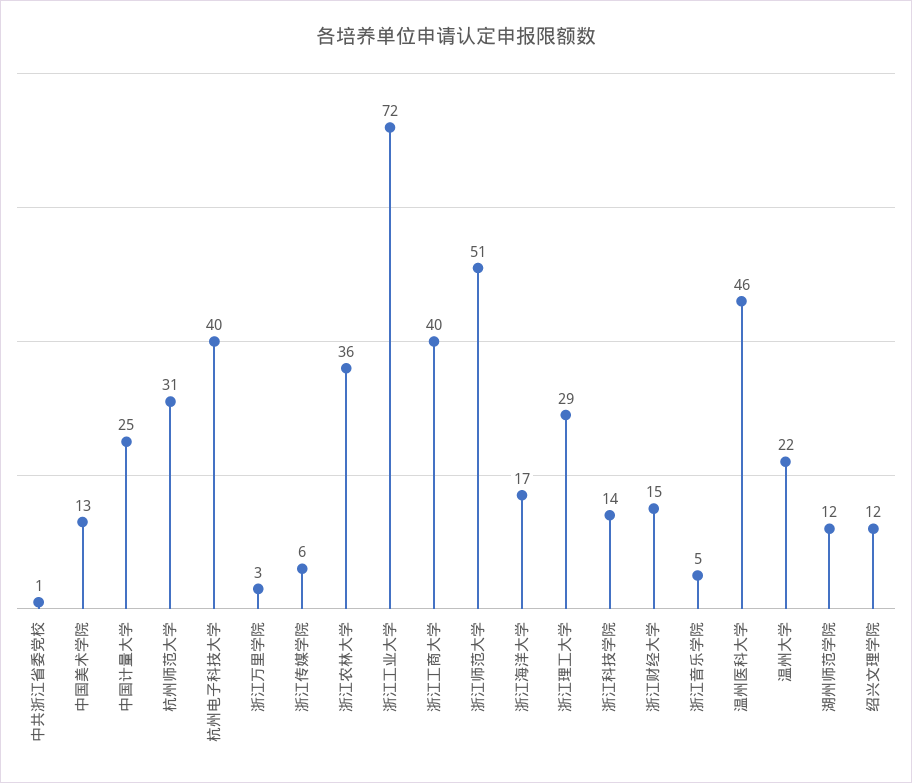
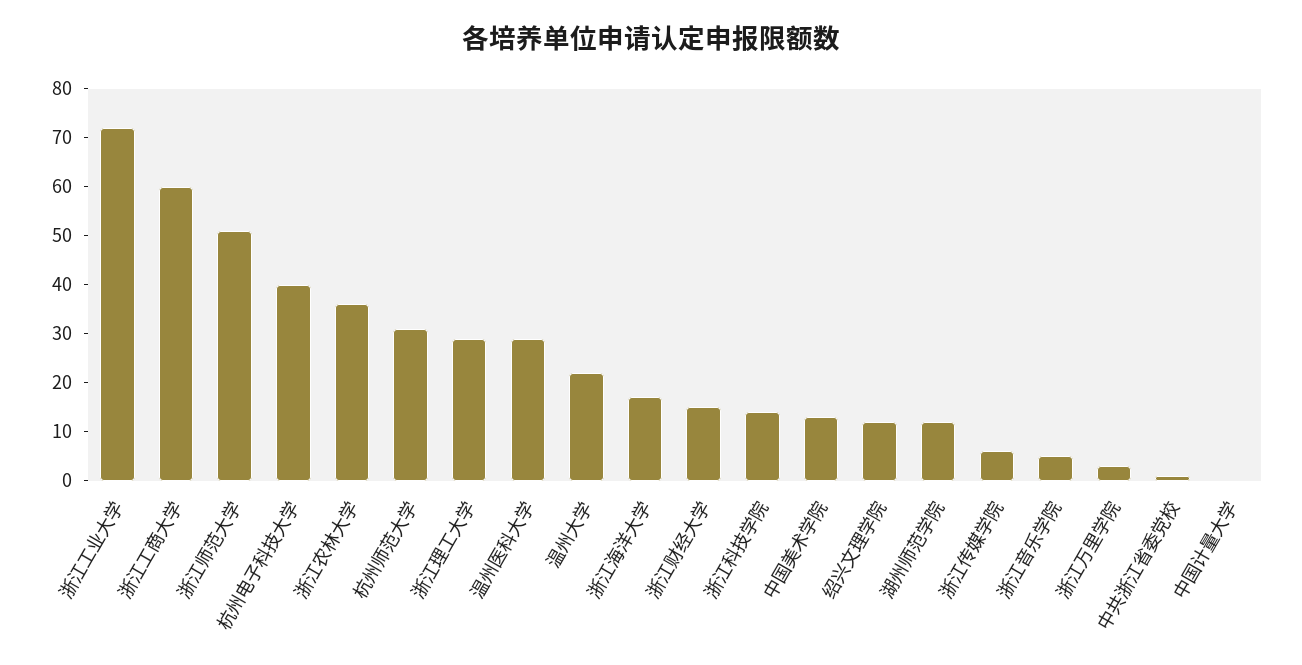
中国计量大学: 25 -> 0
浙江工商大学: 40 -> 60
温州医科大学: 46 -> 30

